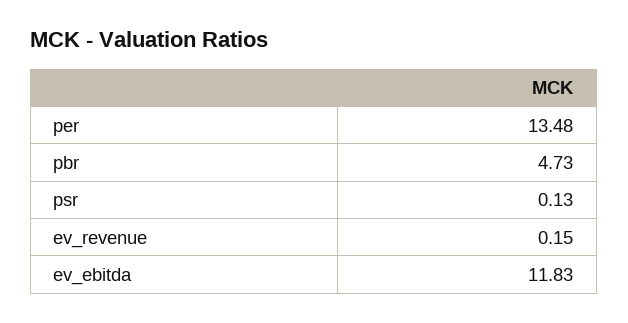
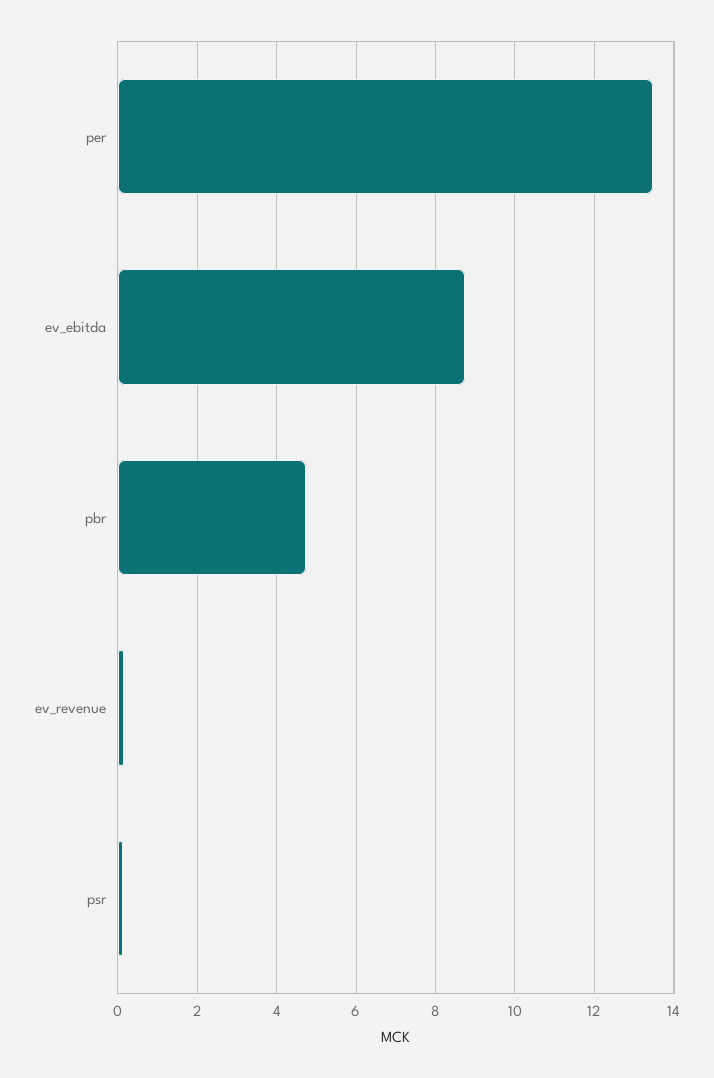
ev_ebitda: 11.83 -> 8.8

